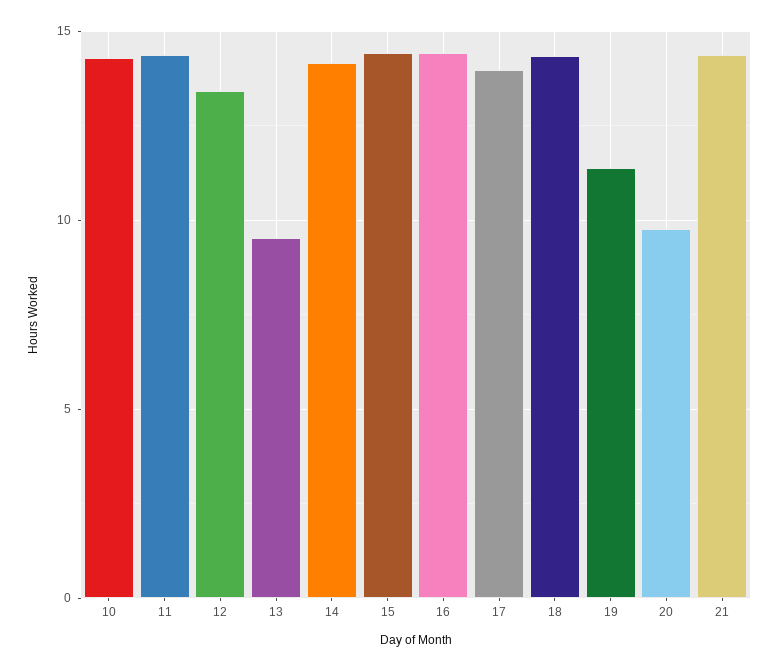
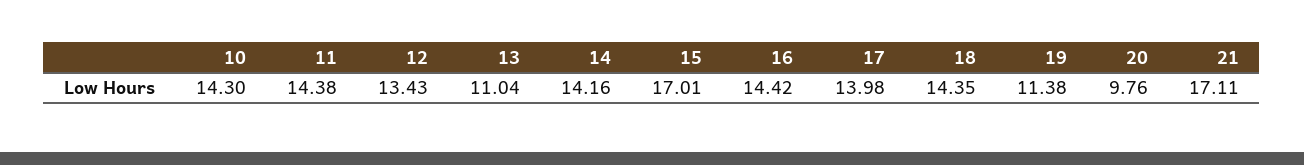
13: 9.5 -> 11.04
15: 14.5 -> 17.01
21: 14.5 -> 17.11

